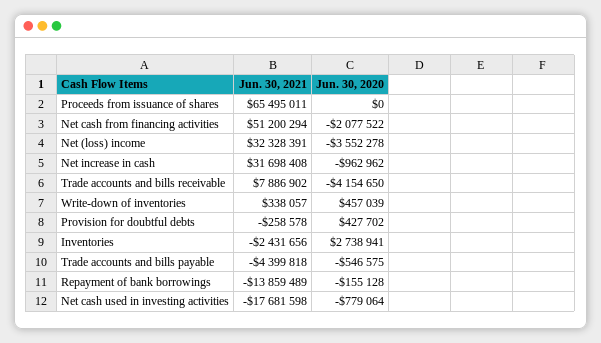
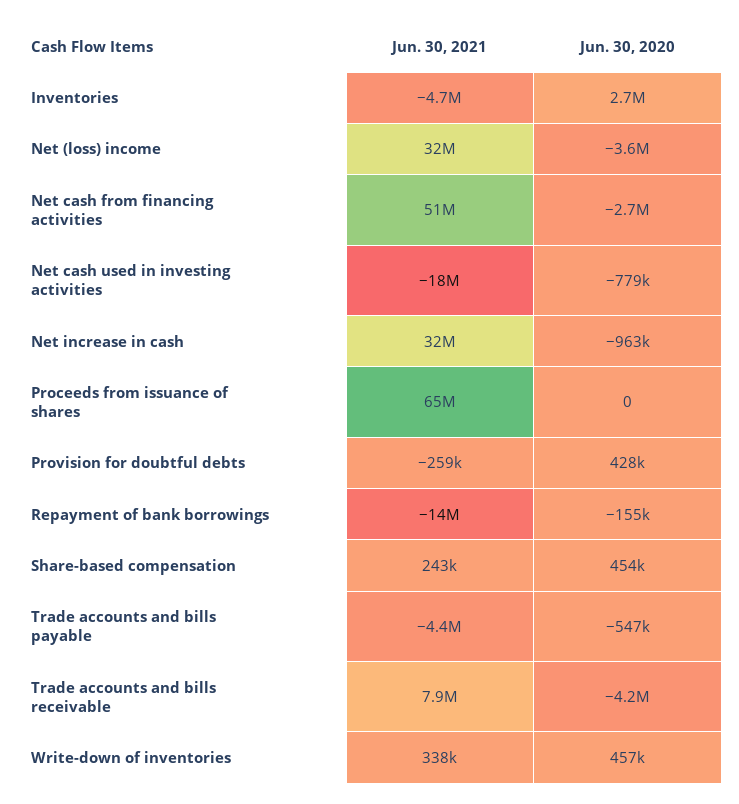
Jun. 30, 2020, Net cash from financing activities: -2077522 -> -2700000
Jun. 30, 2021, Inventories: -2431656 -> -4700000
Jun. 30, 2021, Share-based compensation: none -> 243000
Jun. 30, 2020, Share-based compensation: none -> 454000

